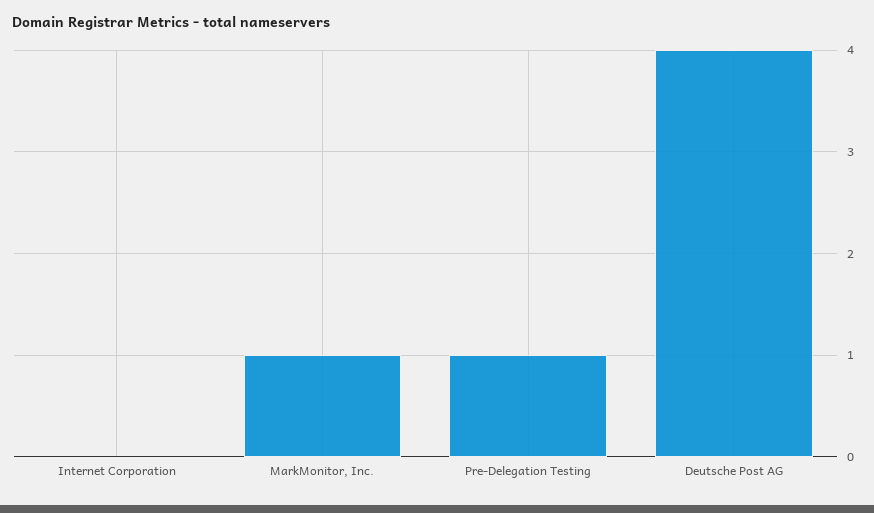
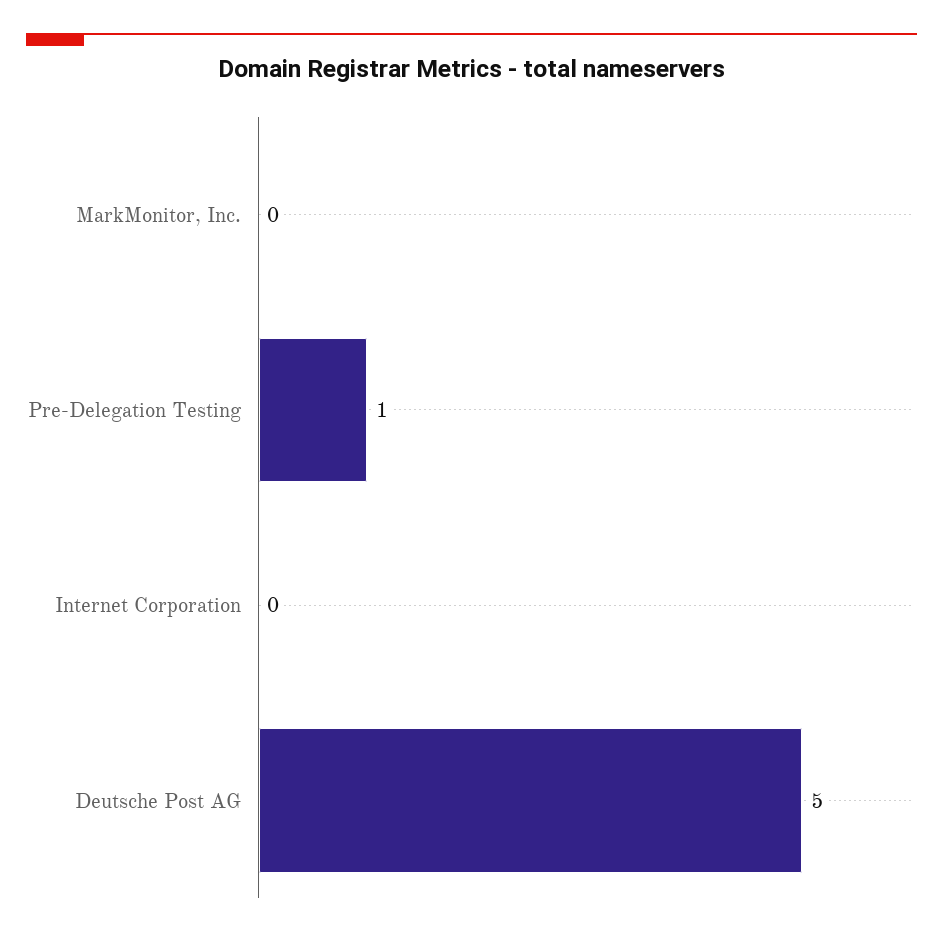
MarkMonitor, Inc.: 1 -> 0
Deutsche Post AG: 4 -> 5

